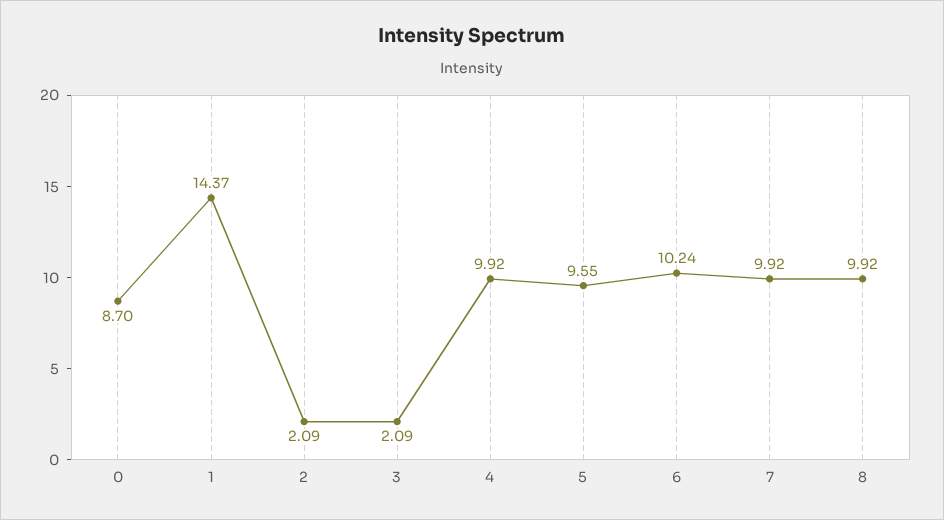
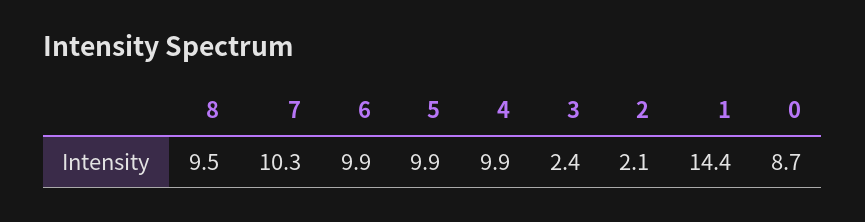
3: 2.09 -> 2.4
5: 9.55 -> 9.9
6: 10.24 -> 9.9
7: 9.92 -> 10.3
8: 9.92 -> 9.5

